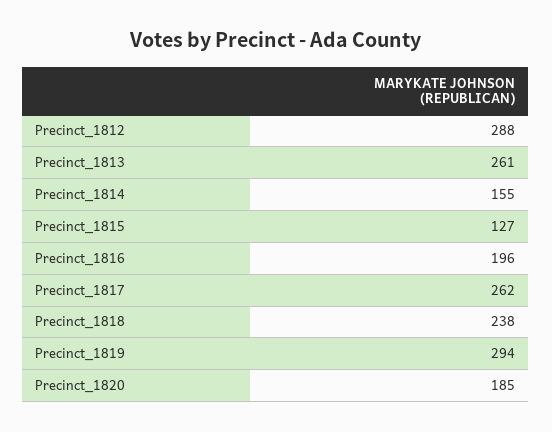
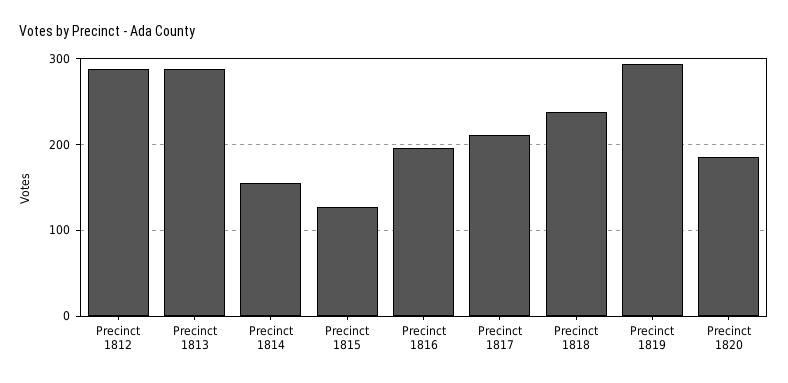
Precinct_1813: 261 -> 290
Precinct_1817: 262 -> 210

